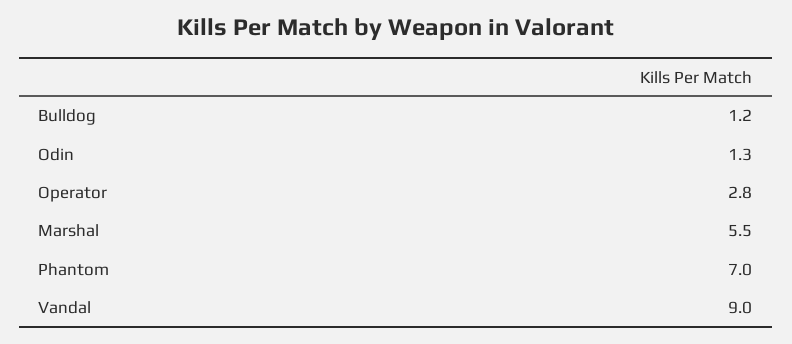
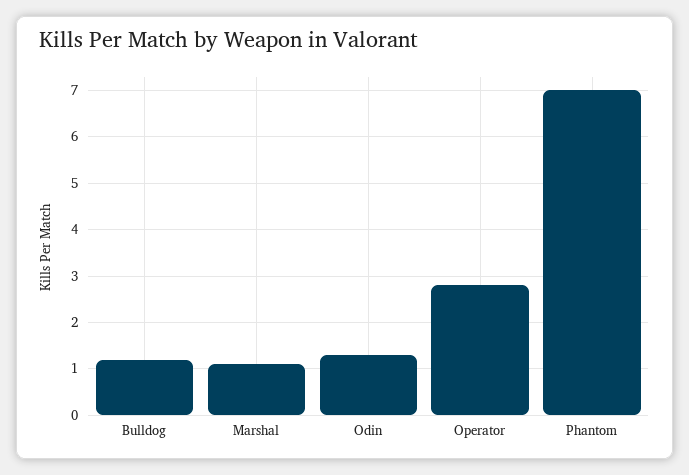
Marshal: 5.5 -> 1
Vandal: 9 -> none

